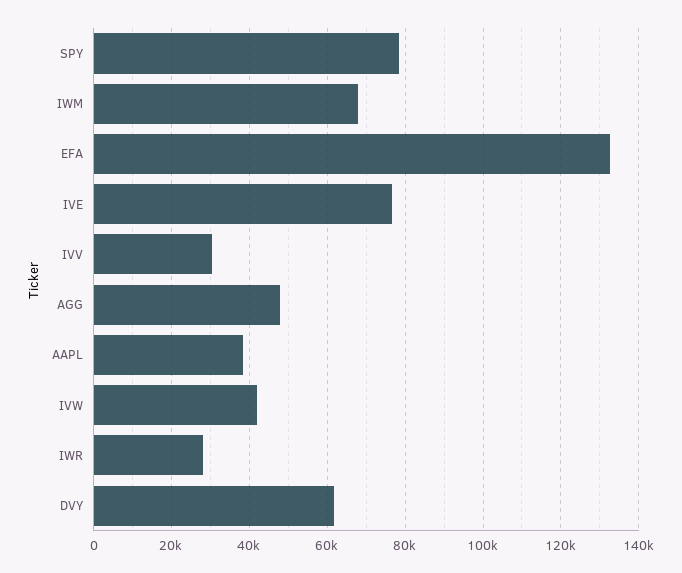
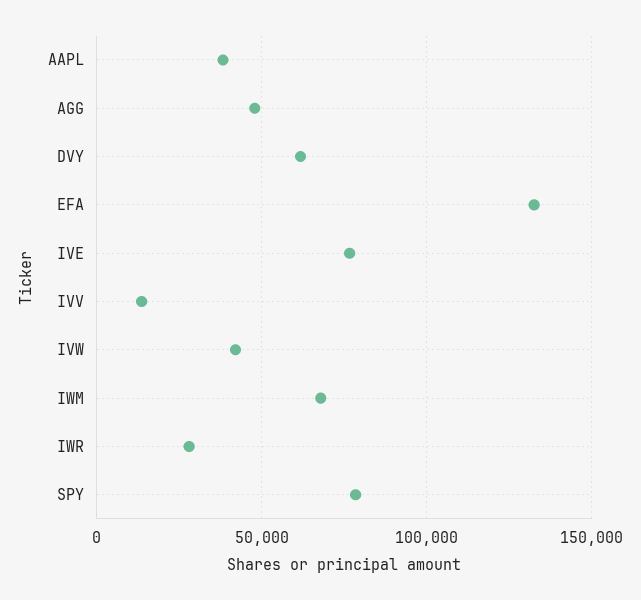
IVV: 30000 -> 15000

